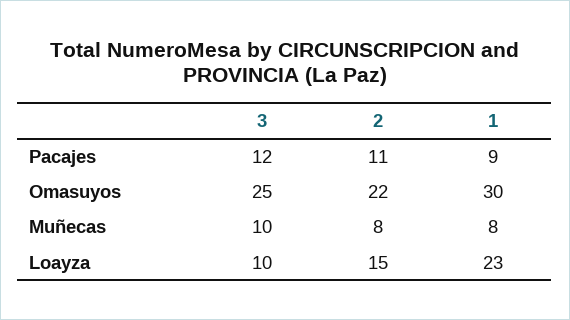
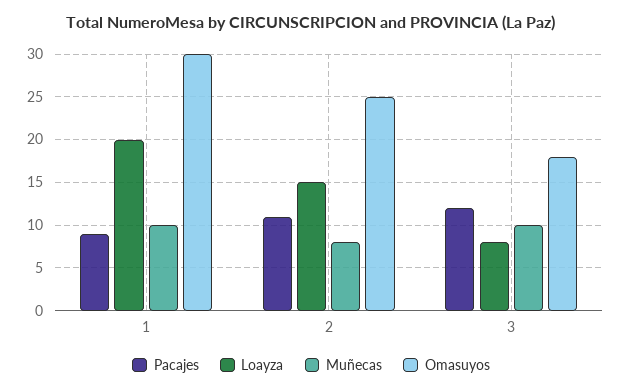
Omasuyos, 3: 25 -> 18
Omasuyos, 2: 22 -> 25
Muñecas, 1: 8 -> 10
Loayza, 3: 10 -> 8
Loayza, 1: 23 -> 20

